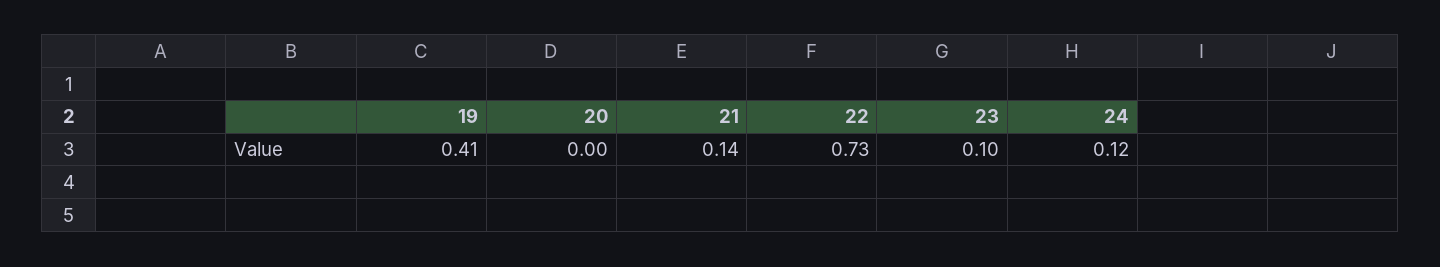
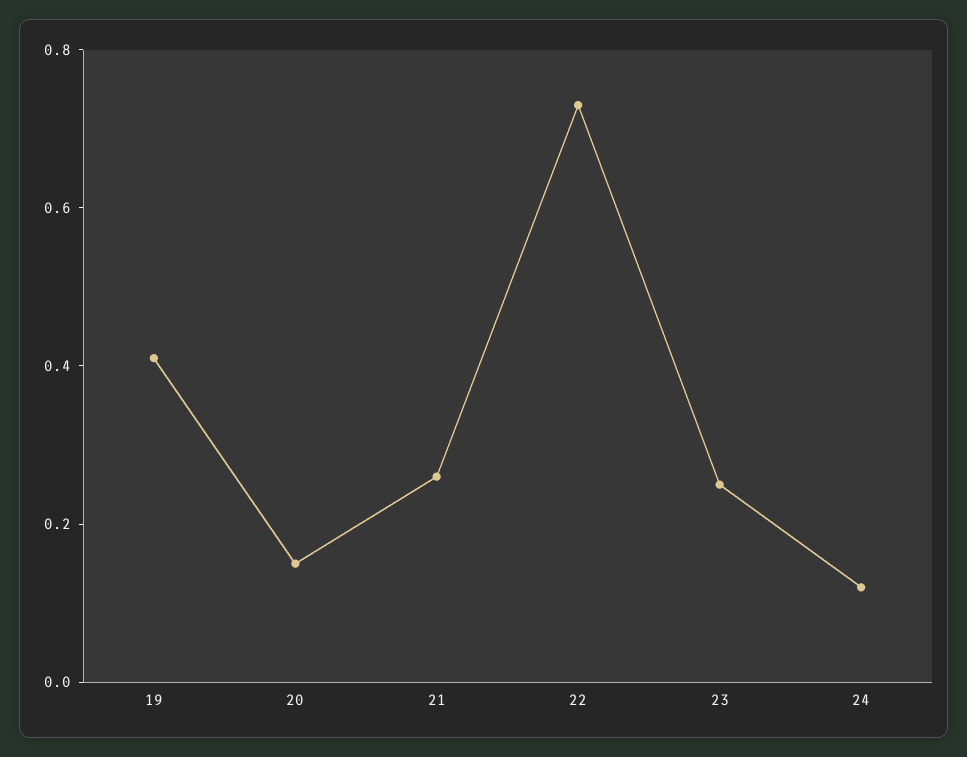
20: 0 -> 0.15
21: 0.14 -> 0.25
23: 0.1 -> 0.25

